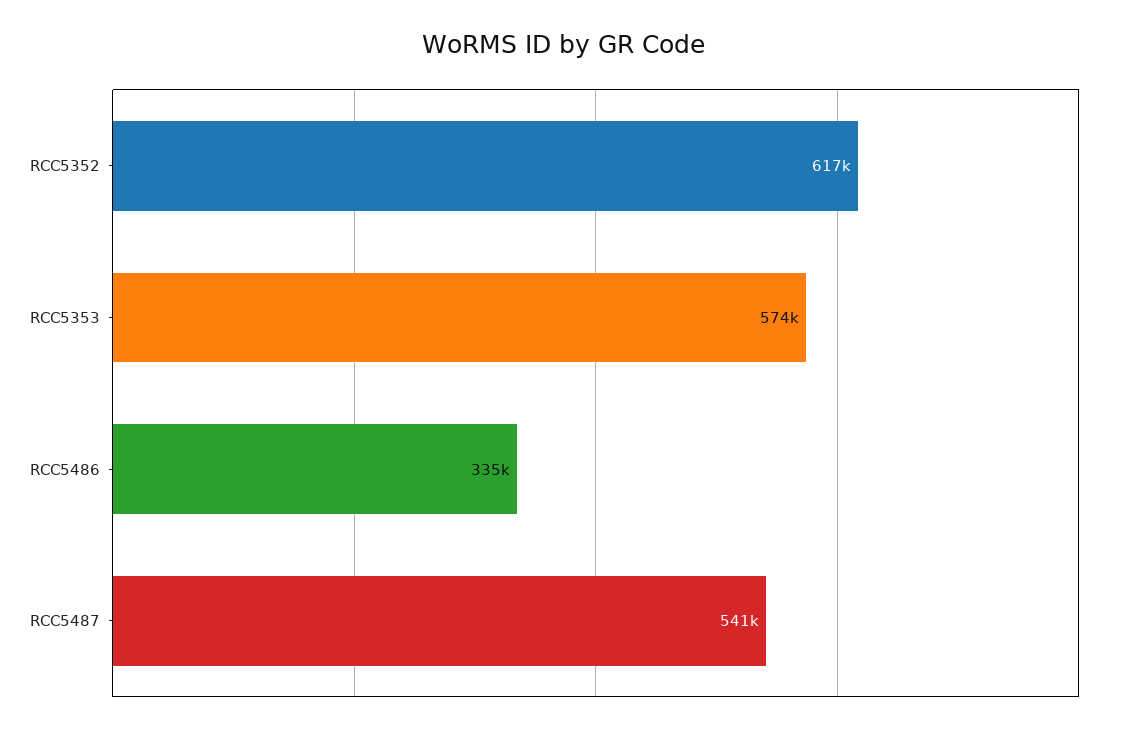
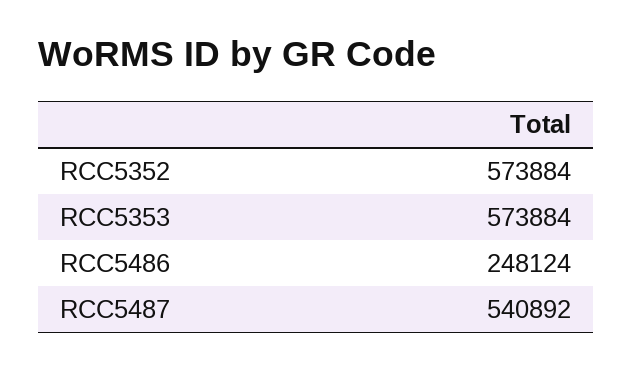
RCC5352: 617000 -> 573884
RCC5486: 335000 -> 248124

